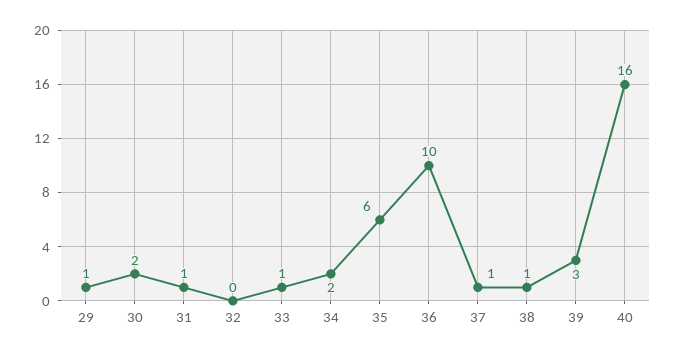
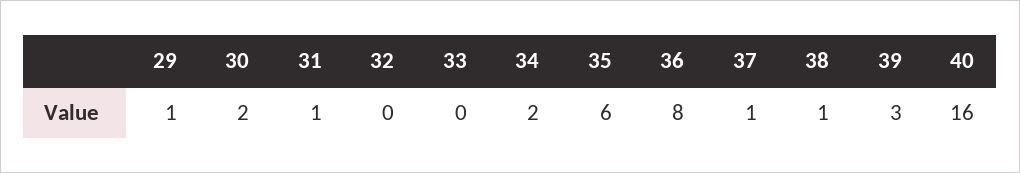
33: 1 -> 0
36: 10 -> 8

